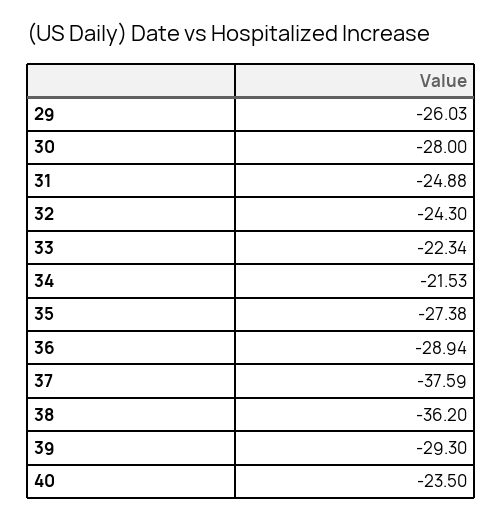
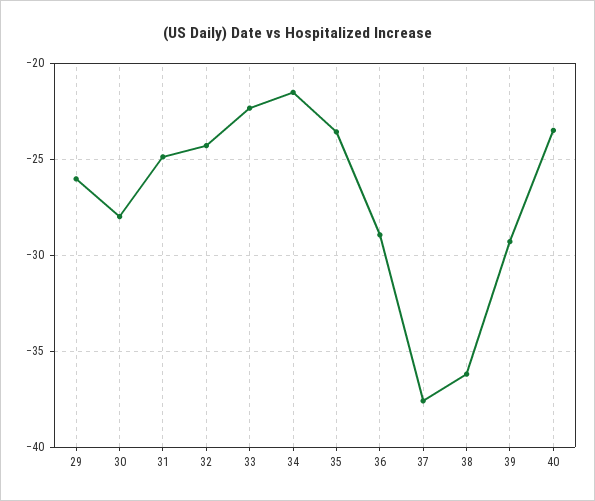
35: -27.38 -> -23.5

